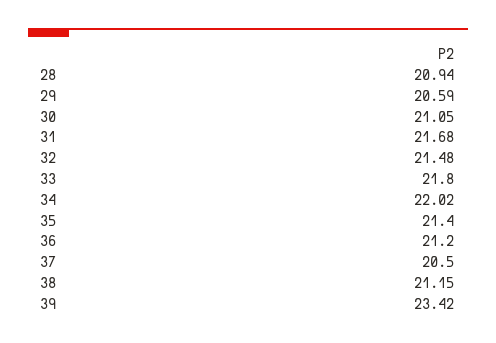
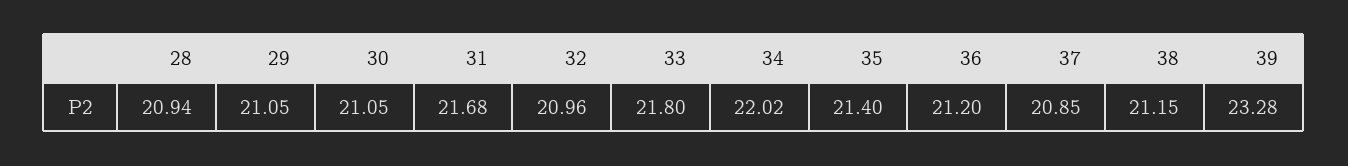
29: 20.59 -> 21.05
32: 21.48 -> 20.96
37: 20.5 -> 20.85
39: 23.42 -> 23.28

